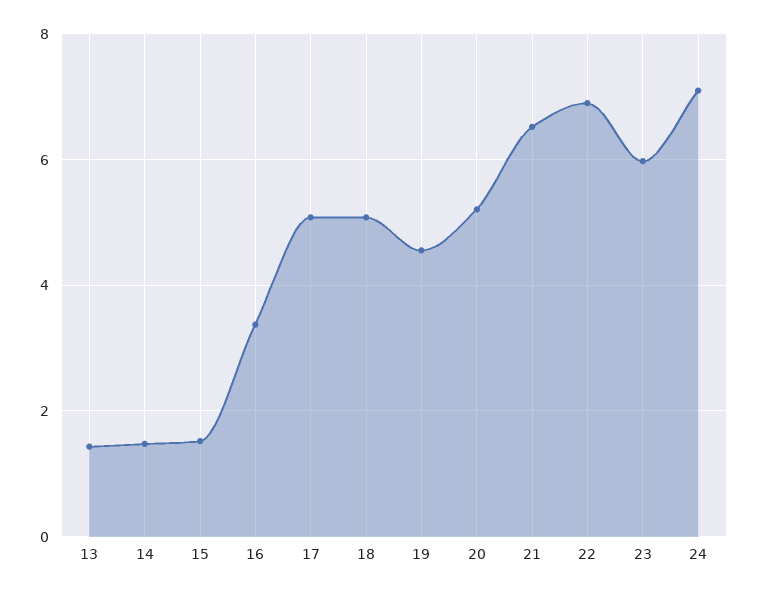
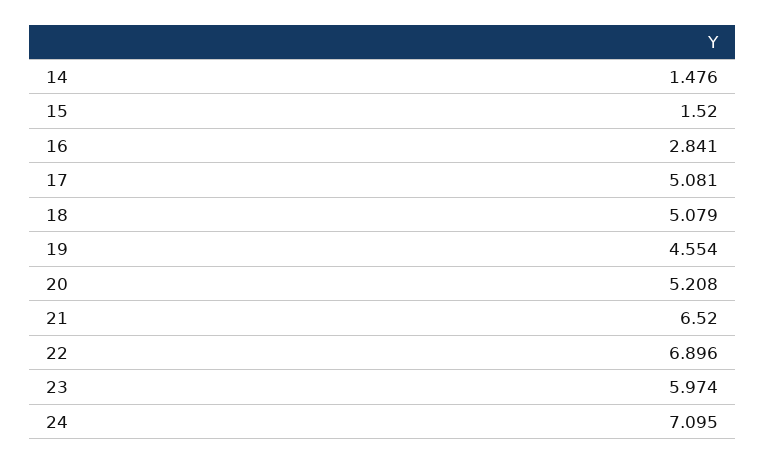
13: 1.4 -> none
16: 3.4 -> 2.841

